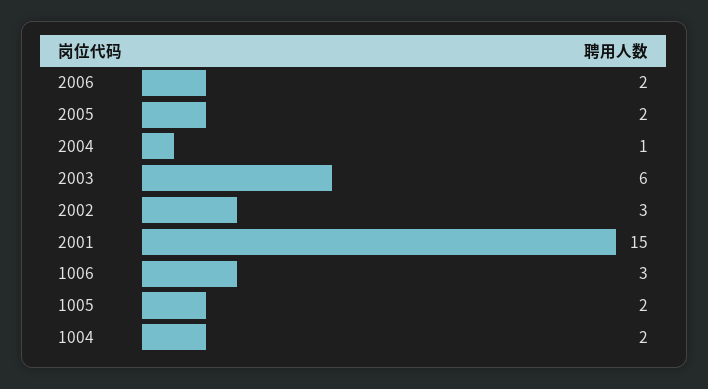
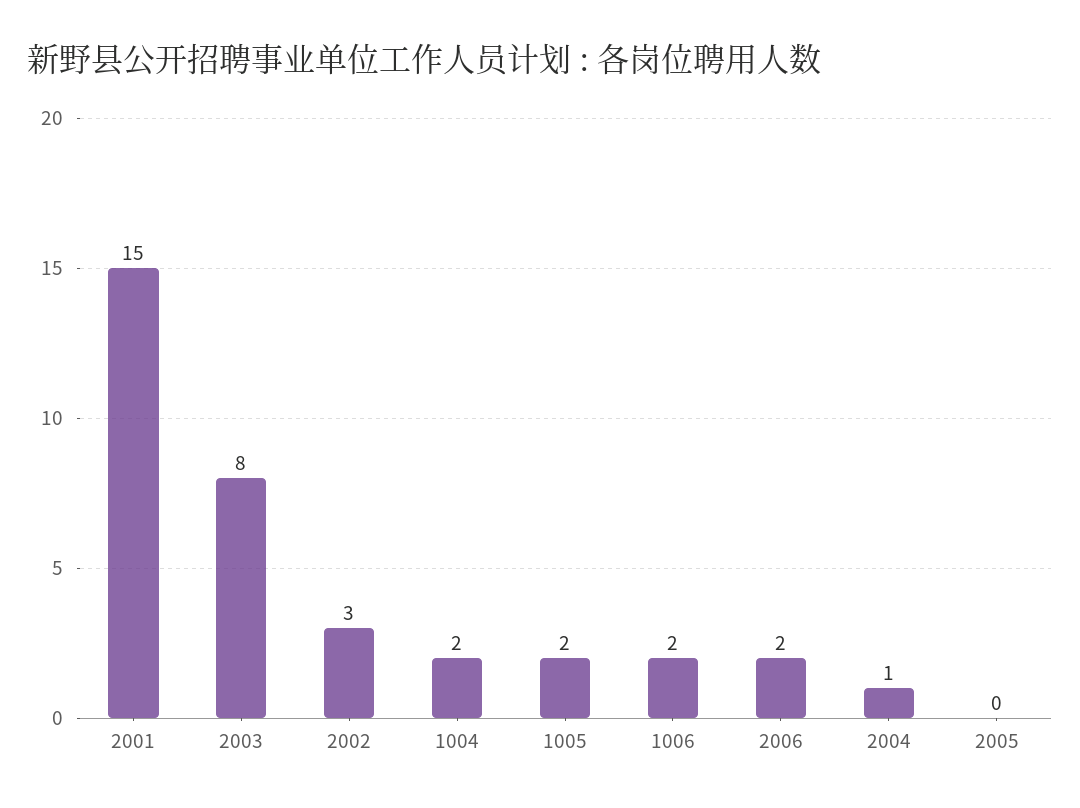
2005: 2 -> 0
2003: 6 -> 8
1006: 3 -> 2

